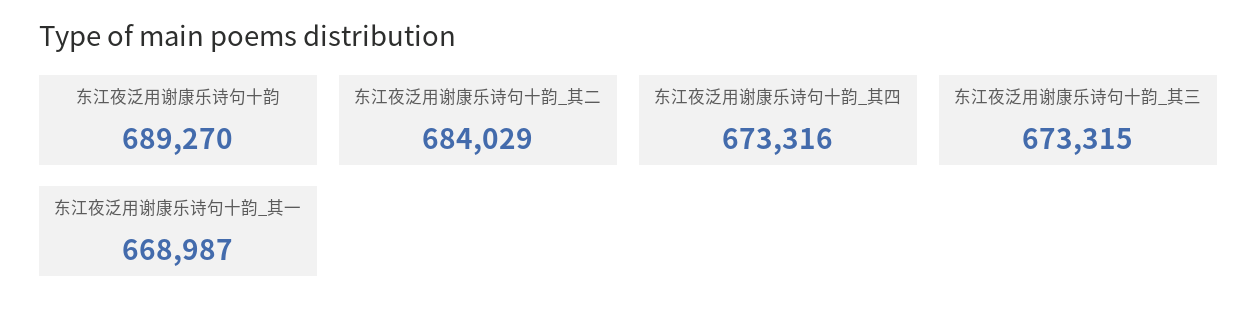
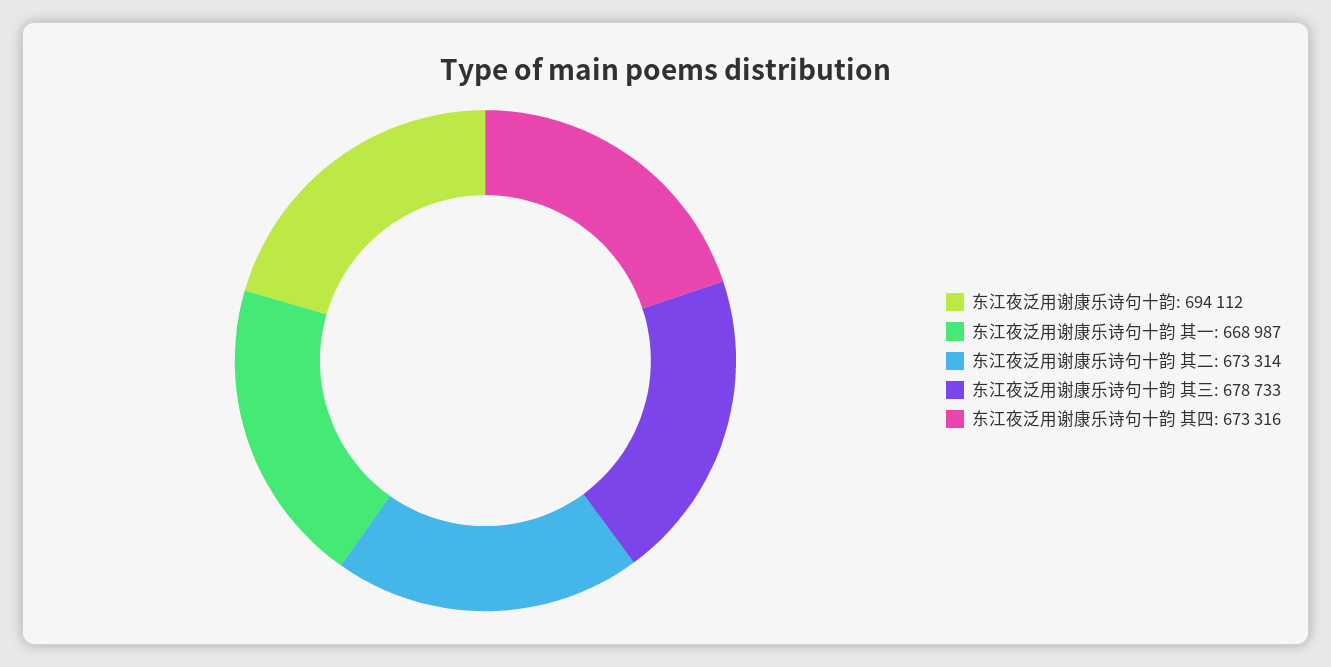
东江夜泛用谢康乐诗句十韵: 689270 -> 694112
东江夜泛用谢康乐诗句十韵_其二: 684029 -> 673314
东江夜泛用谢康乐诗句十韵_其三: 673315 -> 678733

